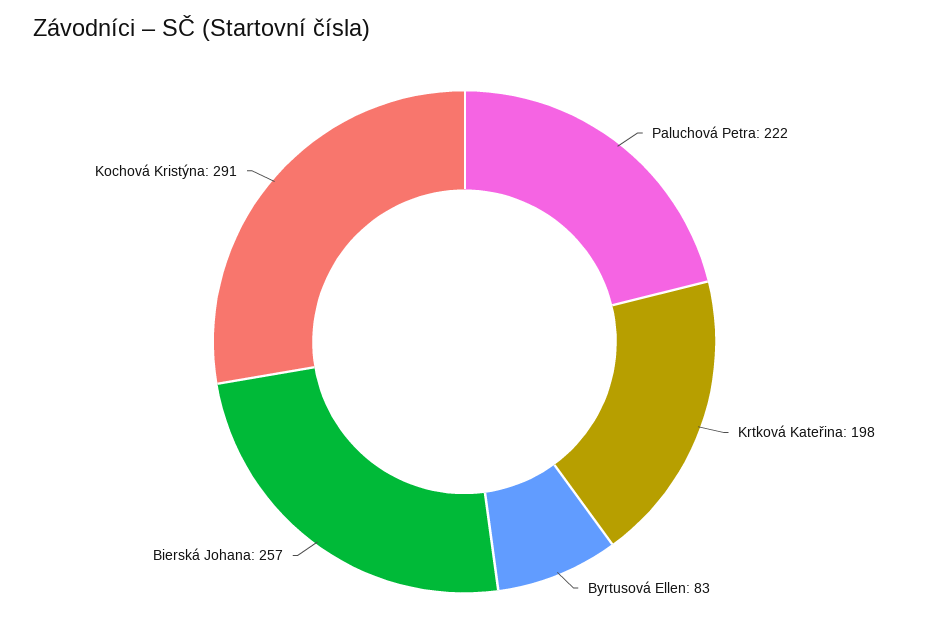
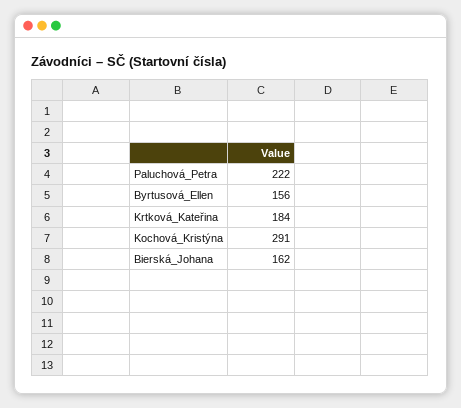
Krtková Kateřina: 198 -> 184
Byrtusová Ellen: 83 -> 156
Bierská Johana: 257 -> 162

